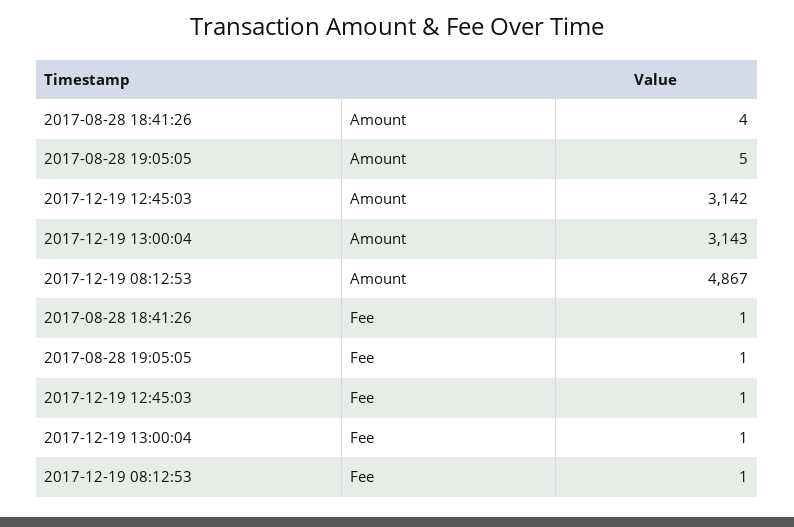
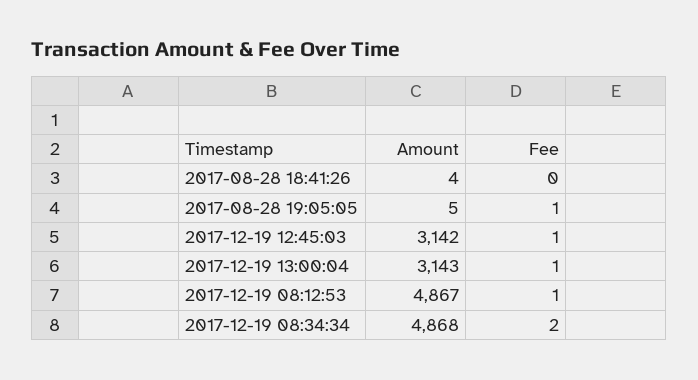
2017-08-28 18:41:26, Fee: 1 -> 0
2017-12-19 08:34:34, Amount: none -> 4868
2017-12-19 08:34:34, Fee: none -> 2

